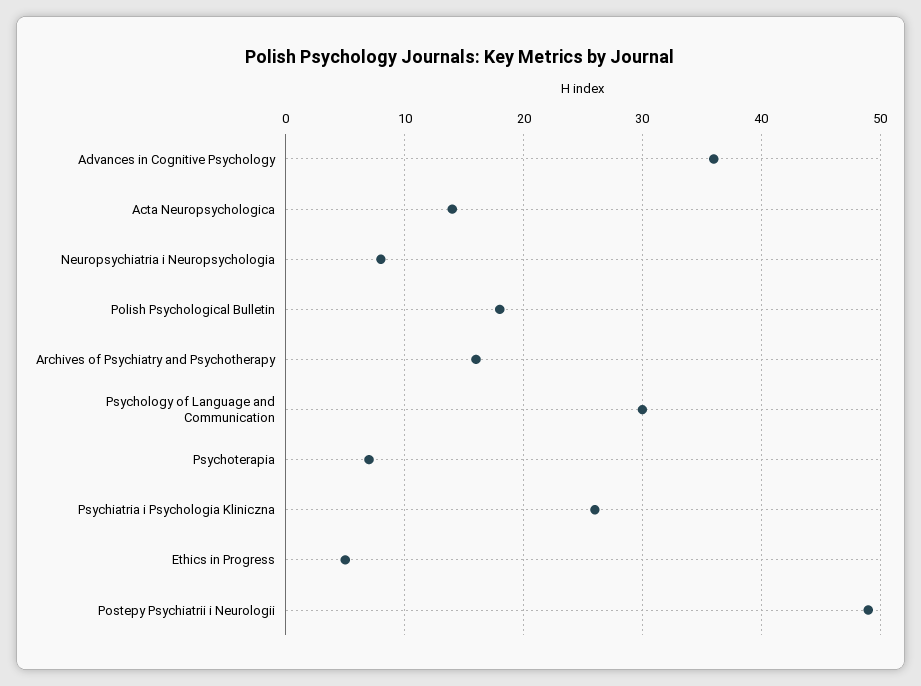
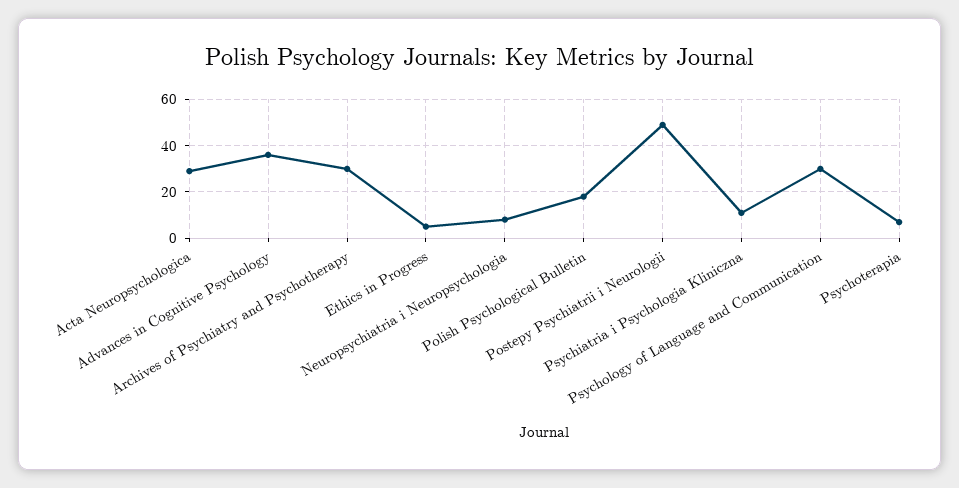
Acta Neuropsychologica: 14 -> 30
Archives of Psychiatry and Psychotherapy: 16 -> 30
Psychiatria i Psychologia Kliniczna: 26 -> 10

